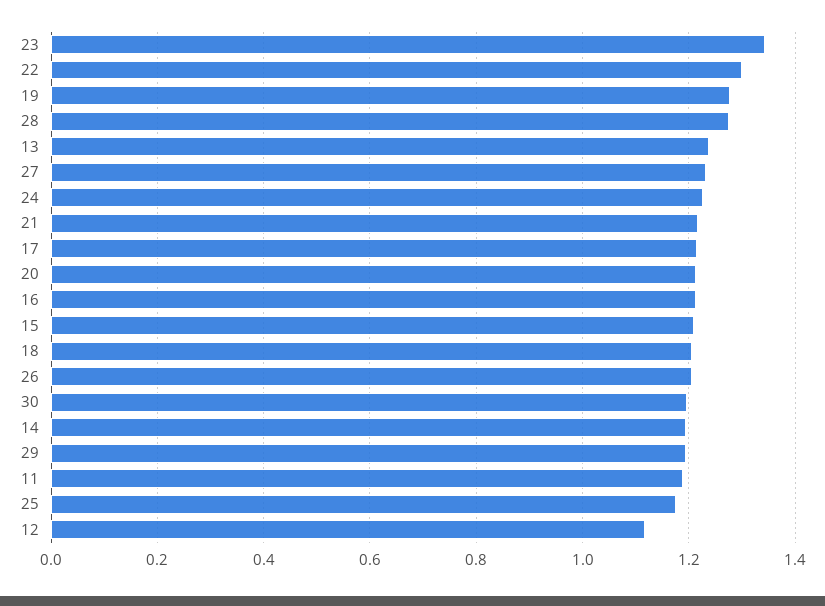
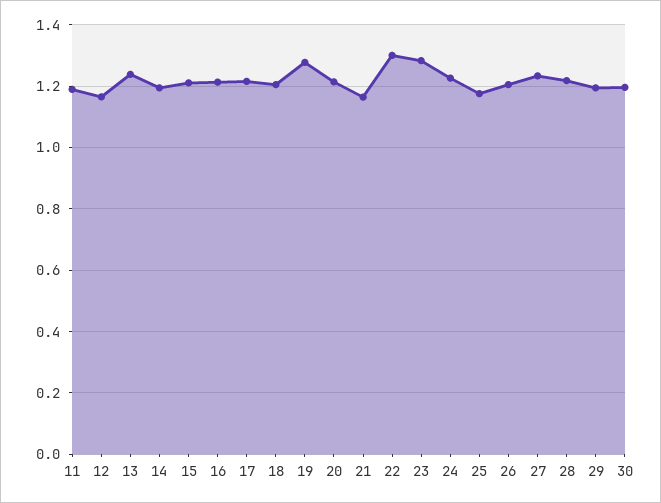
23: 1.34 -> 1.28
28: 1.28 -> 1.22
21: 1.22 -> 1.16
12: 1.12 -> 1.16

